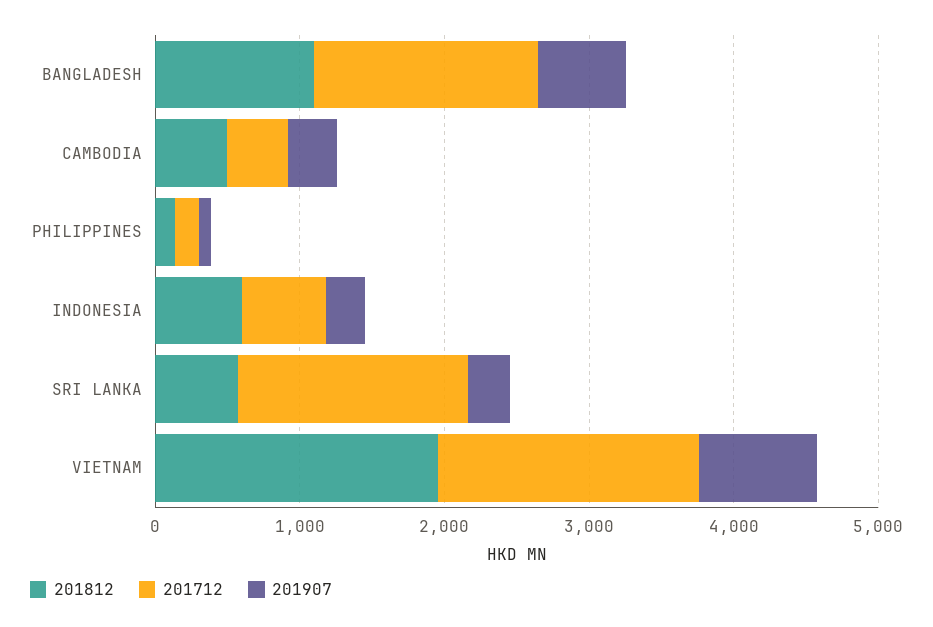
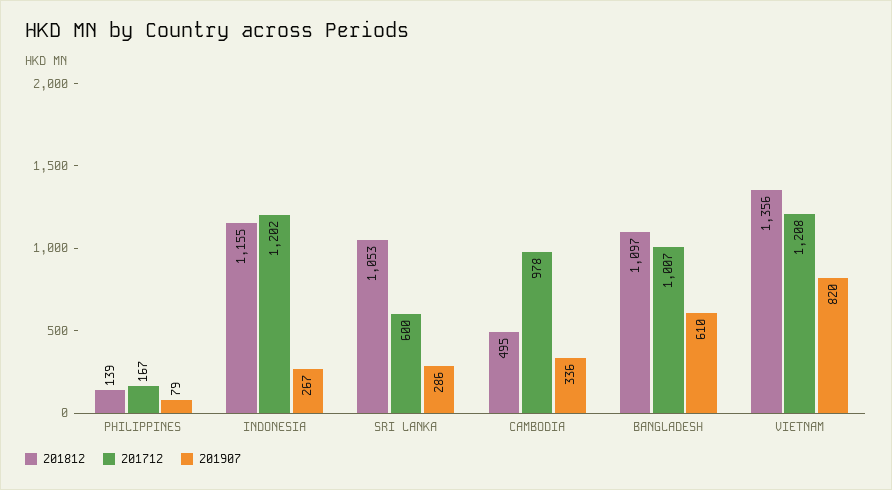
201712, BANGLADESH: 1600 -> 1007
201712, CAMBODIA: 400 -> 978
201812, INDONESIA: 600 -> 1155
201712, INDONESIA: 600 -> 1202
201812, SRI LANKA: 600 -> 1053
201712, SRI LANKA: 1600 -> 600
201812, VIETNAM: 2000 -> 1356
201712, VIETNAM: 1800 -> 1208

